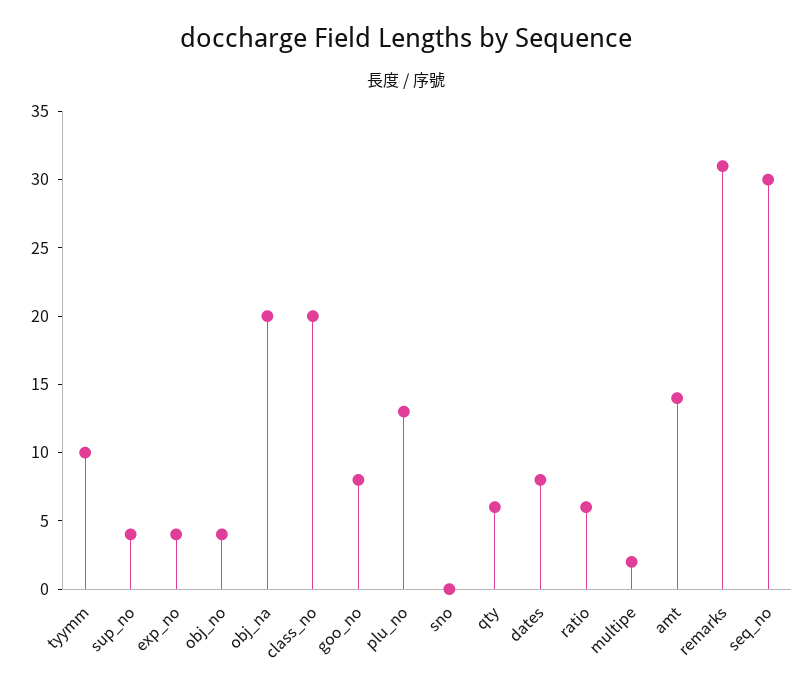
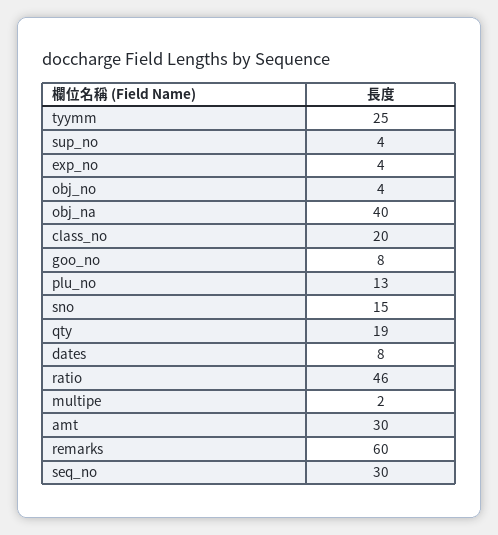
tyymm: 10 -> 25
obj_na: 20 -> 40
sno: 0 -> 15
qty: 6 -> 19
ratio: 6 -> 46
amt: 14 -> 30
remarks: 31 -> 60

